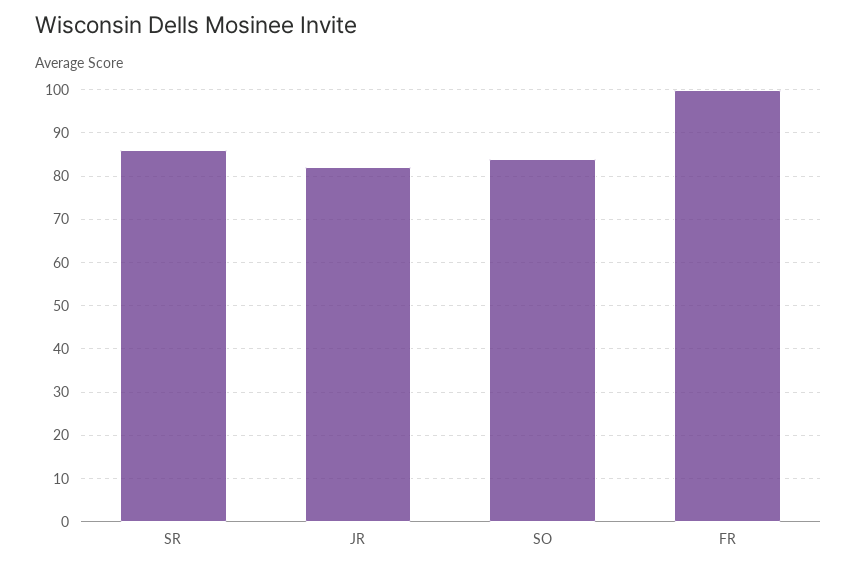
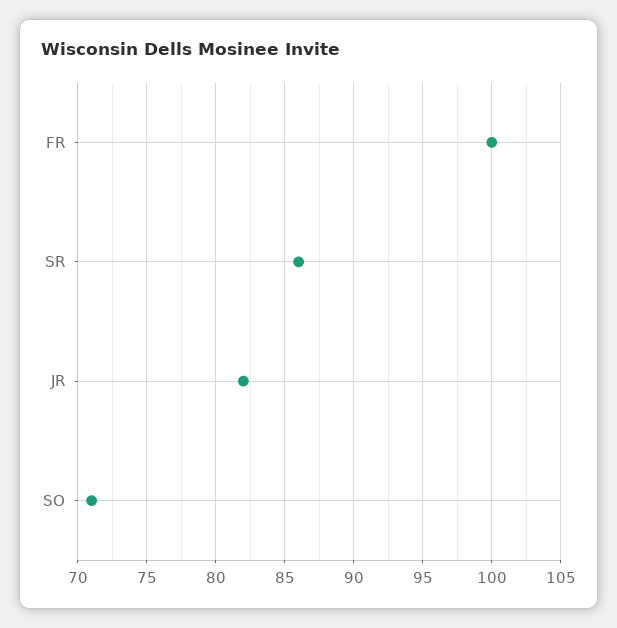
SO: 85 -> 71

